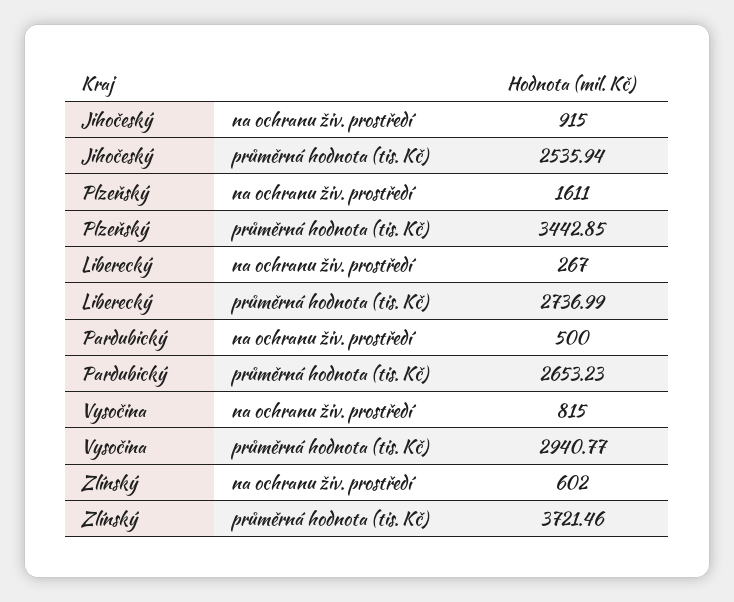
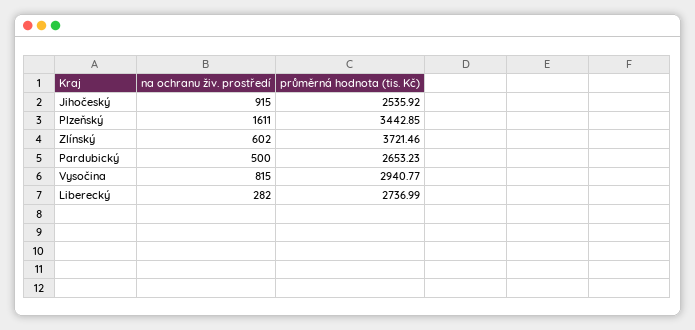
Jihočeský, průměrná hodnota (tis. Kč): 2535.94 -> 2535.92
Liberecký, na ochranu živ. prostředí: 267 -> 282

